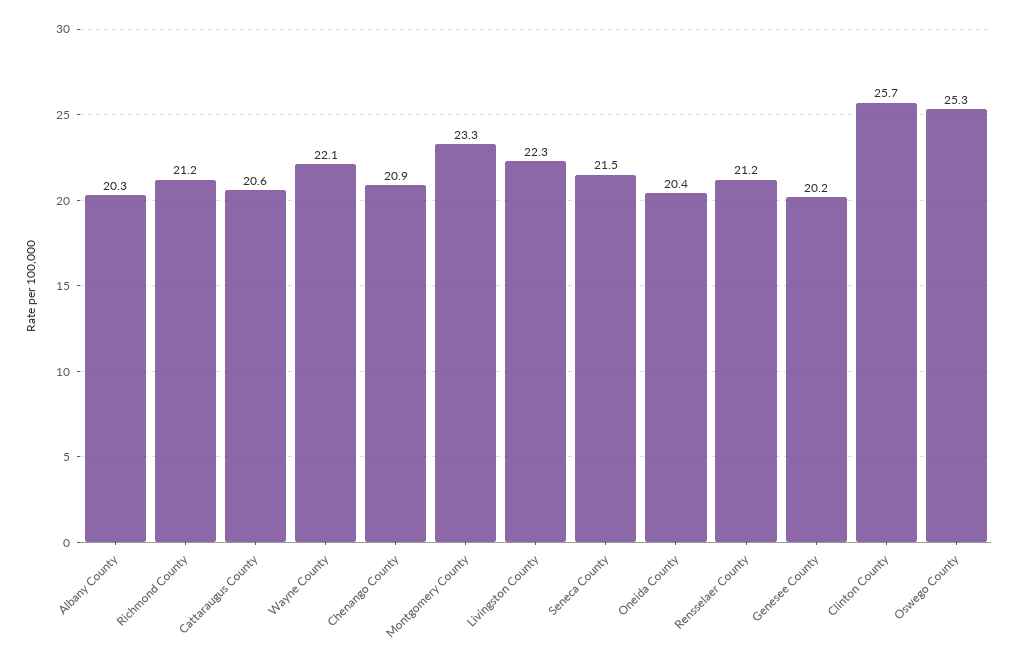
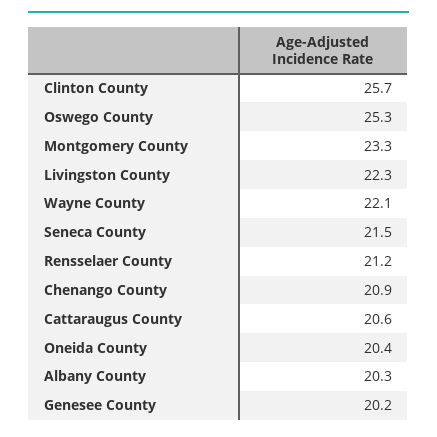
Richmond County: 21.2 -> none

